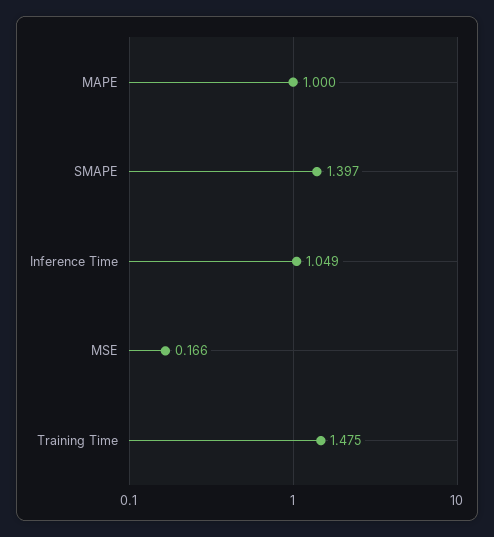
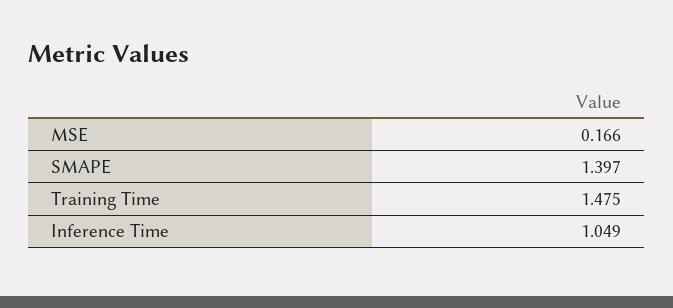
MAPE: 1 -> none

